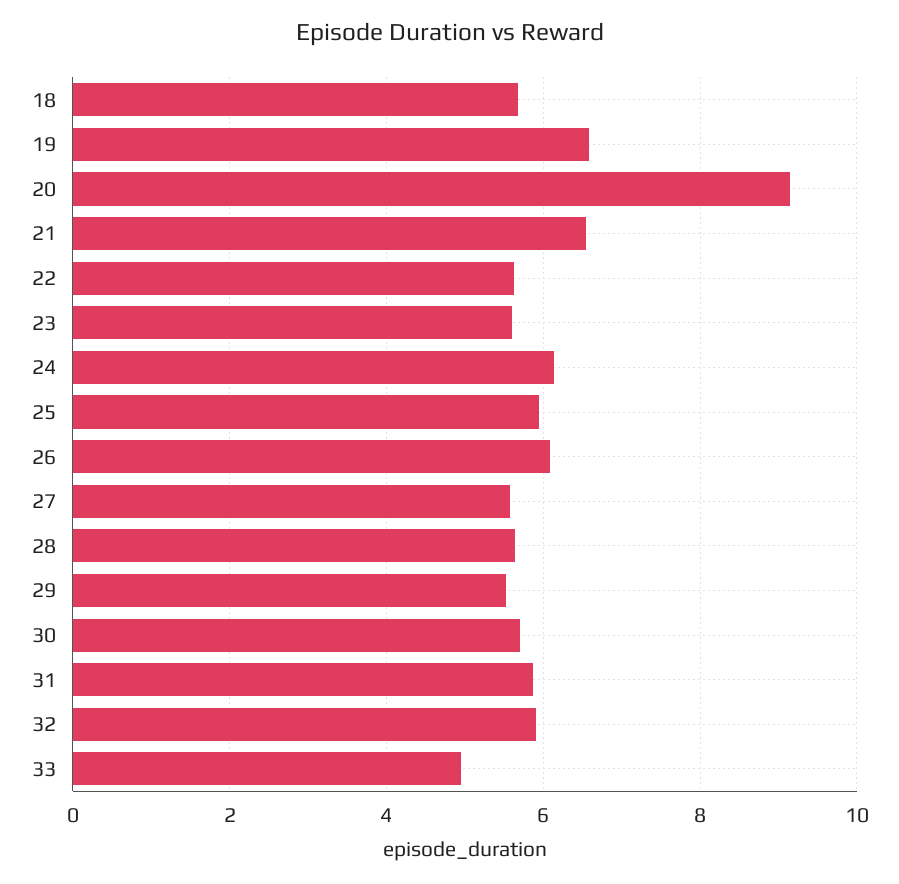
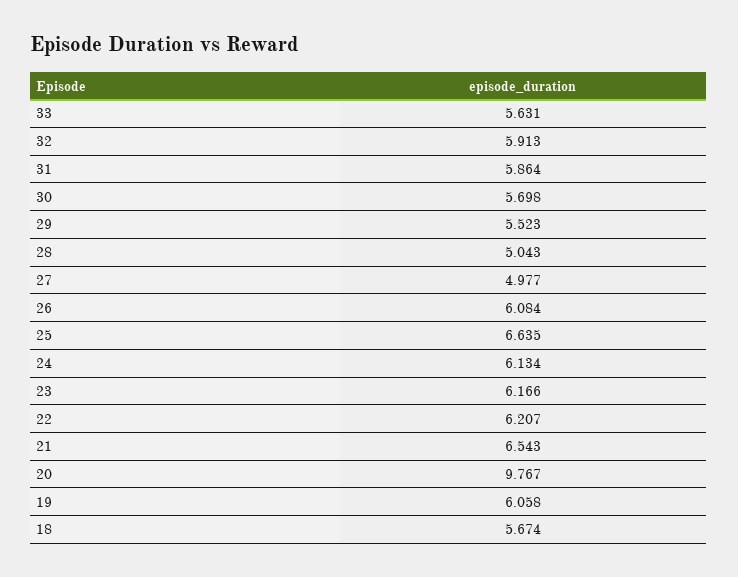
19: 6.6 -> 6.058
20: 9.2 -> 9.767
22: 5.6 -> 6.207
23: 5.6 -> 6.166
25: 6 -> 6.635
27: 5.6 -> 4.977
28: 5.6 -> 5.043
33: 5 -> 5.631

